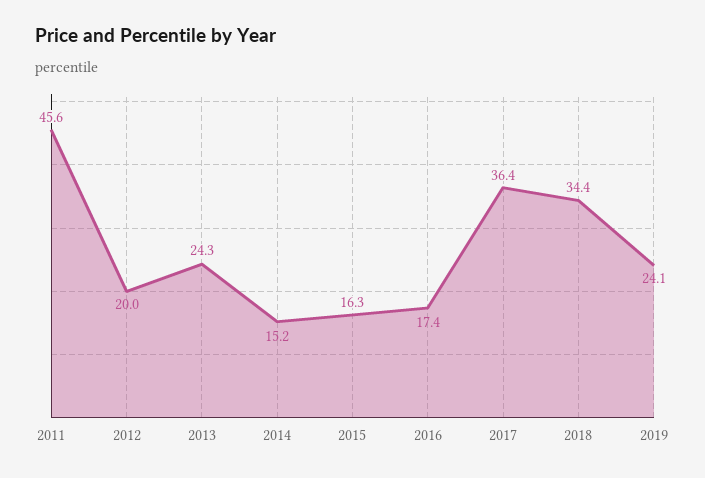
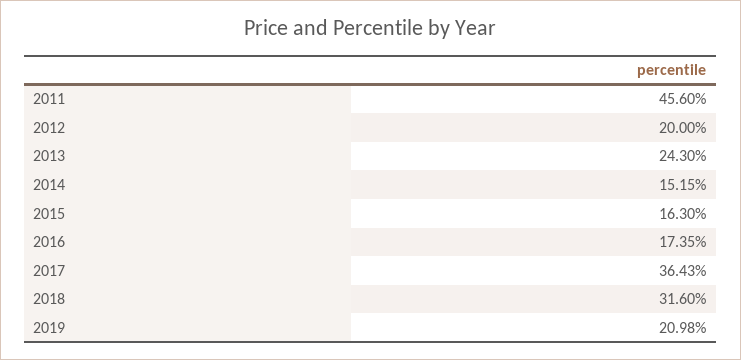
2018: 34.4 -> 31.6
2019: 24.1 -> 20.98

